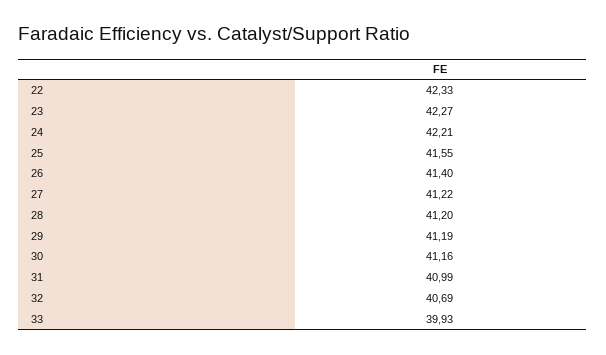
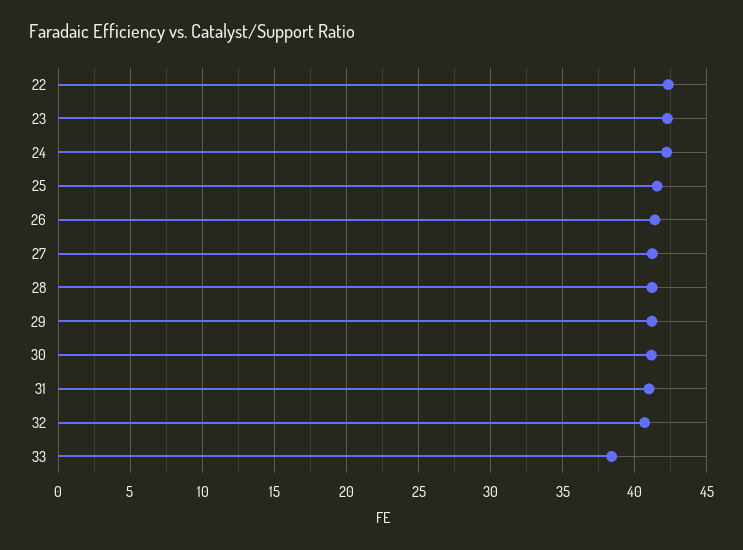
33: 39.93 -> 38.5

